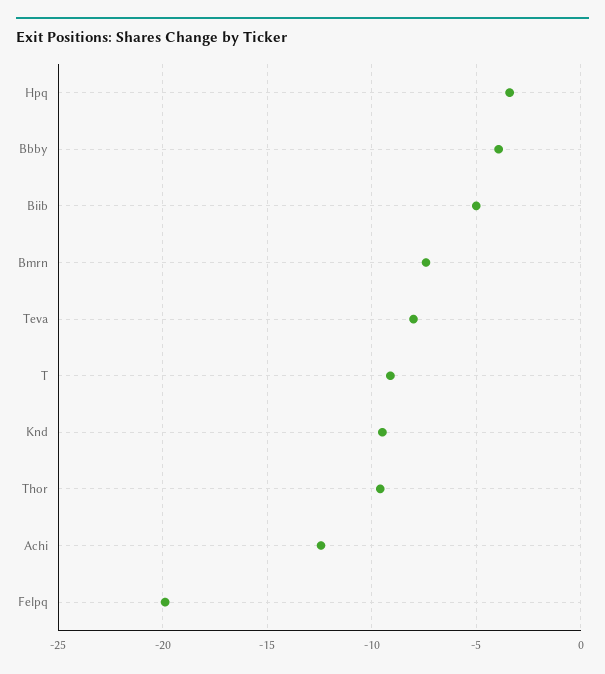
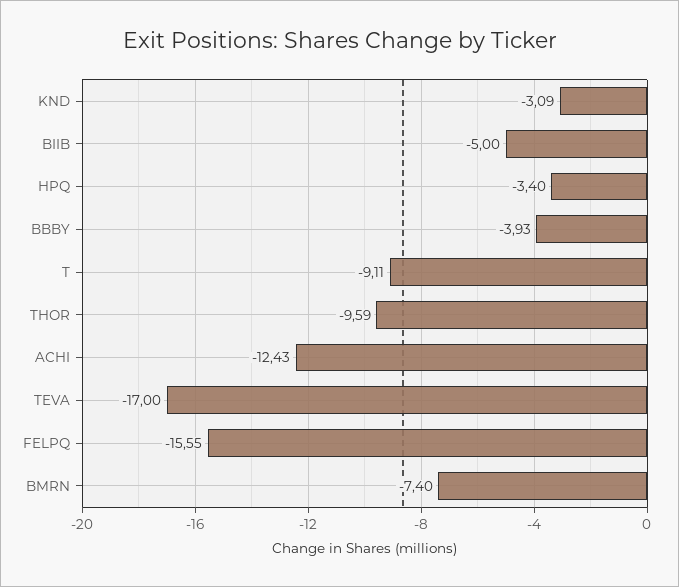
Teva: -8 -> -17
Knd: -9.5 -> -3.09
Felpq: -20 -> -15.55

